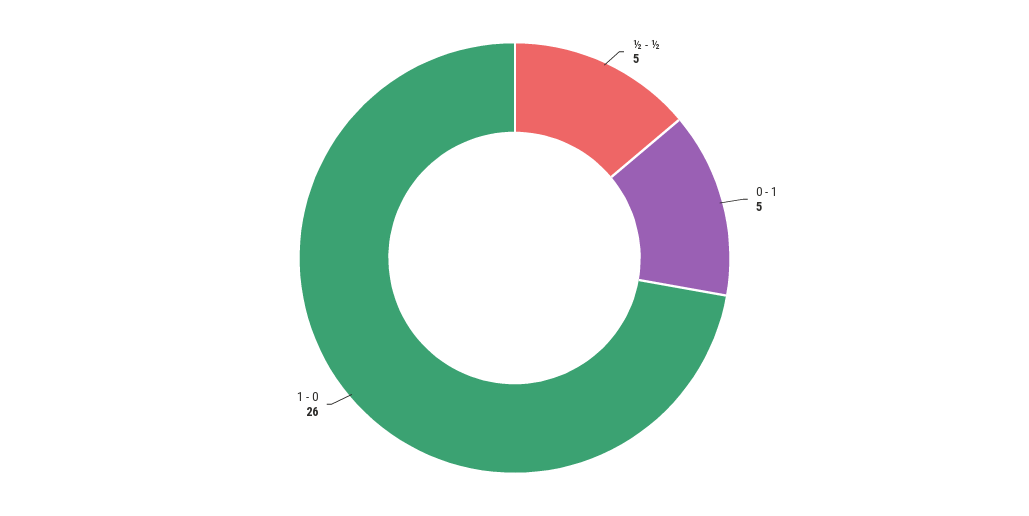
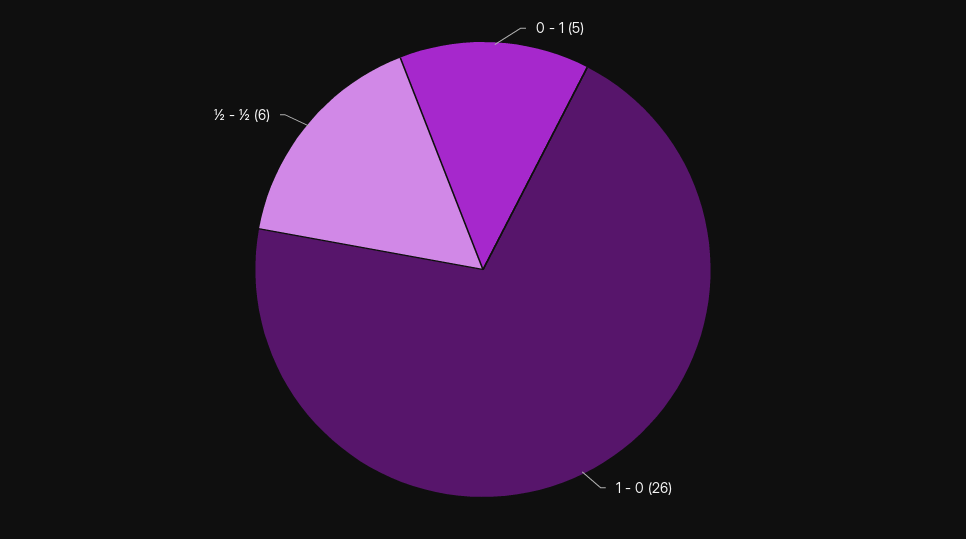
½ - ½: 5 -> 6

